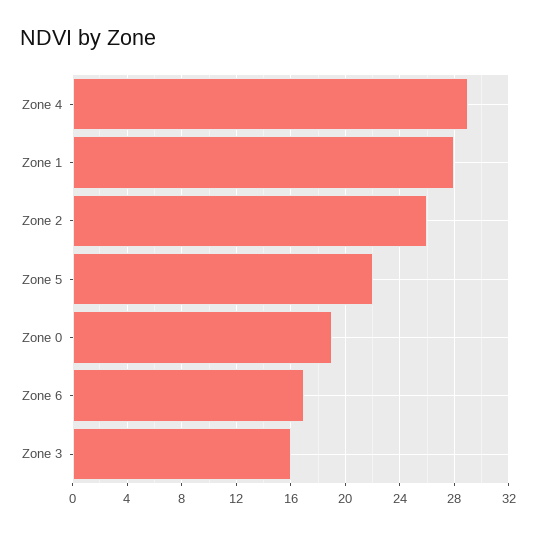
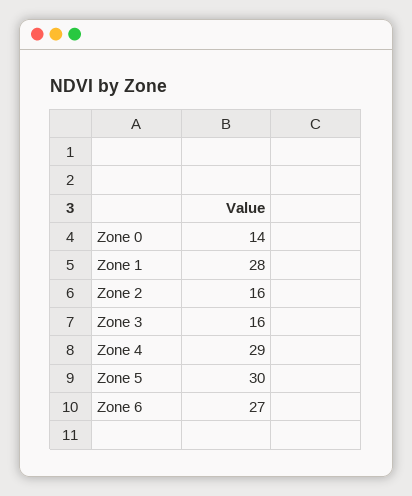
Zone 2: 26 -> 16
Zone 5: 22 -> 30
Zone 0: 19 -> 14
Zone 6: 17 -> 27

